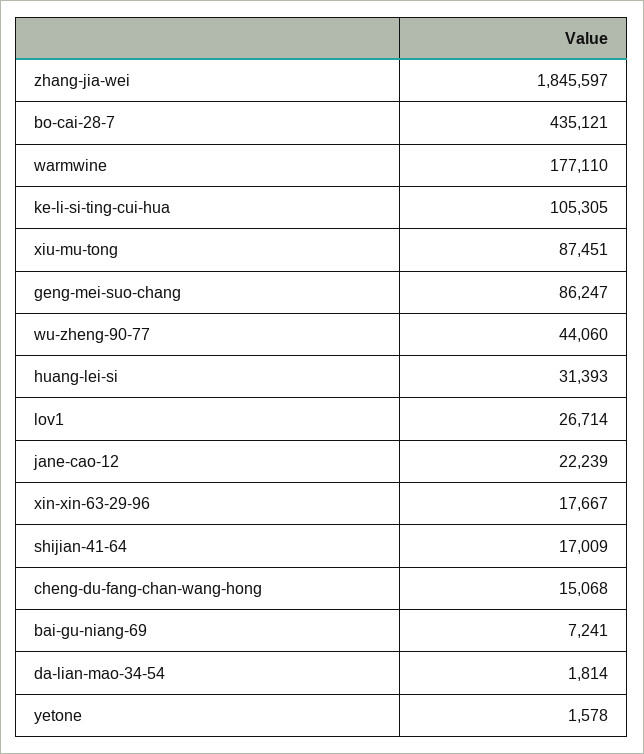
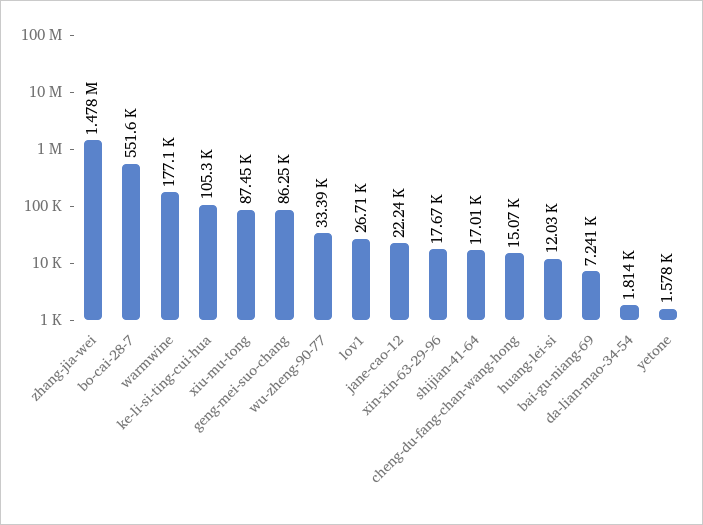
zhang-jia-wei: 1845597 -> 1478000
bo-cai-28-7: 435121 -> 551600
wu-zheng-90-77: 44060 -> 33390
huang-lei-si: 31393 -> 12030

